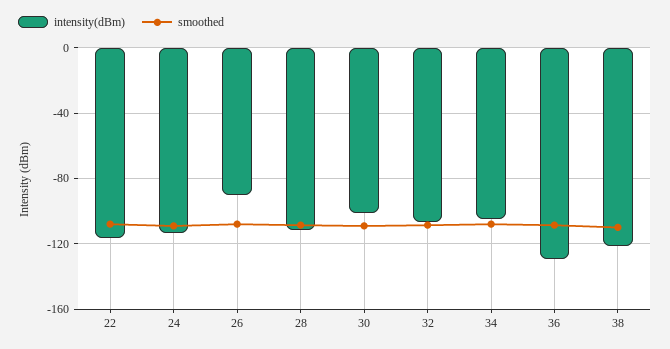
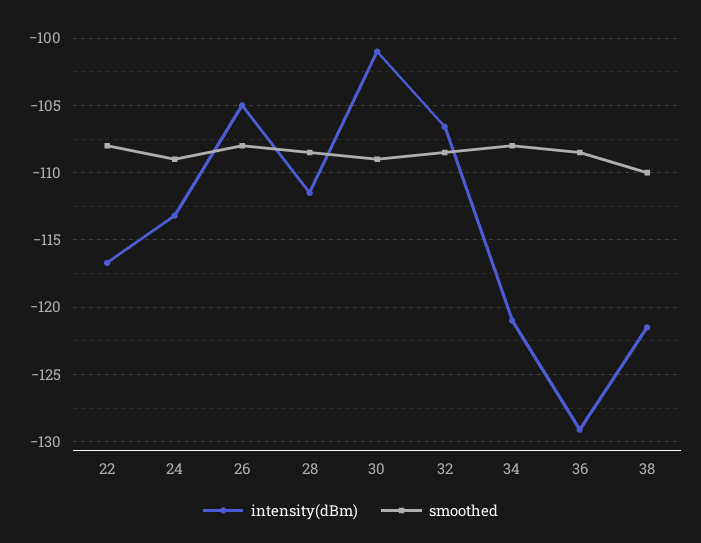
intensity(dBm), 26: -90 -> -105
intensity(dBm), 34: -105 -> -121

